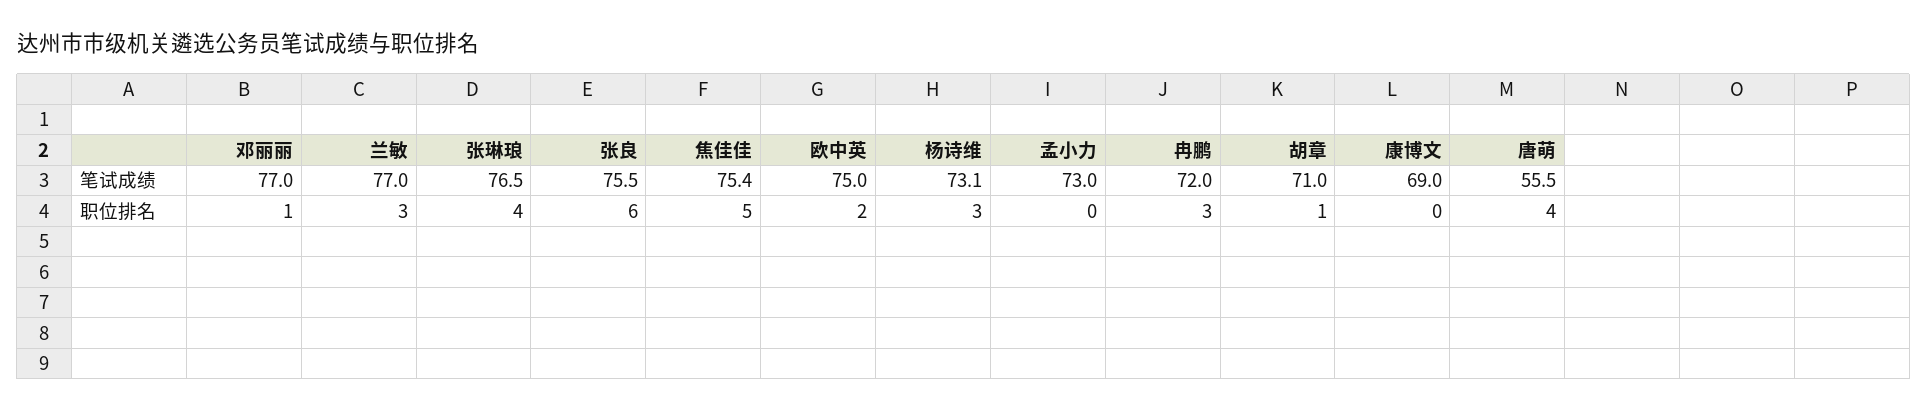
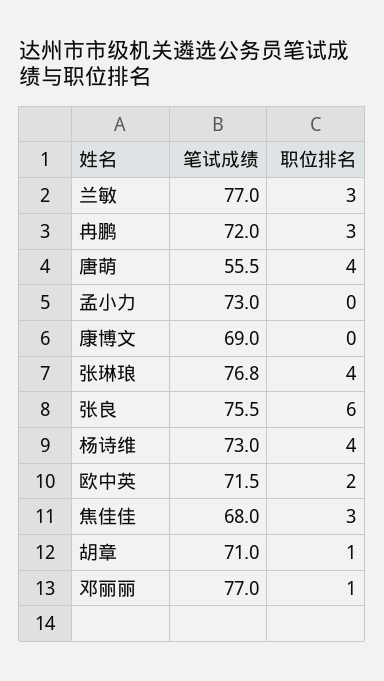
张琳琅, 笔试成绩: 76.5 -> 76.8
焦佳佳, 笔试成绩: 75.4 -> 68
欧中英, 笔试成绩: 75 -> 71.5
杨诗维, 笔试成绩: 73.1 -> 73
焦佳佳, 职位排名: 5 -> 3
杨诗维, 职位排名: 3 -> 4

